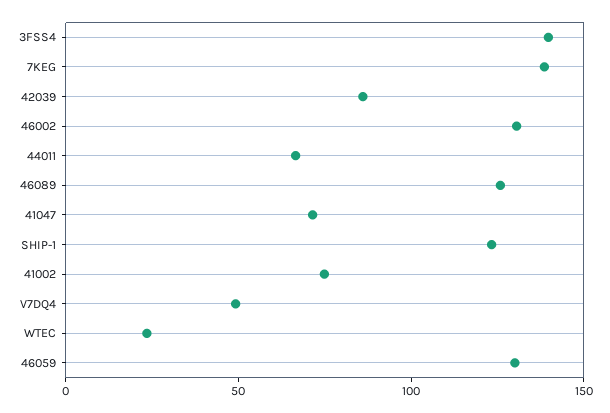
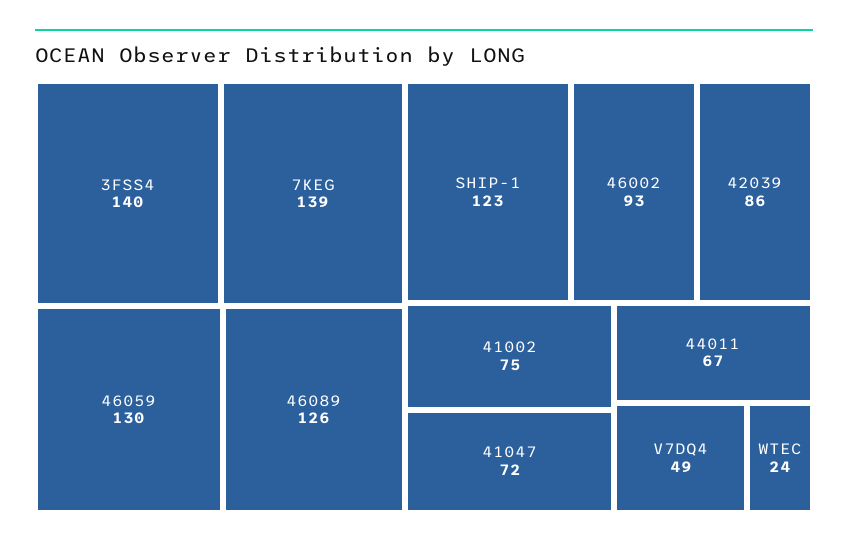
46002: 130 -> 93

